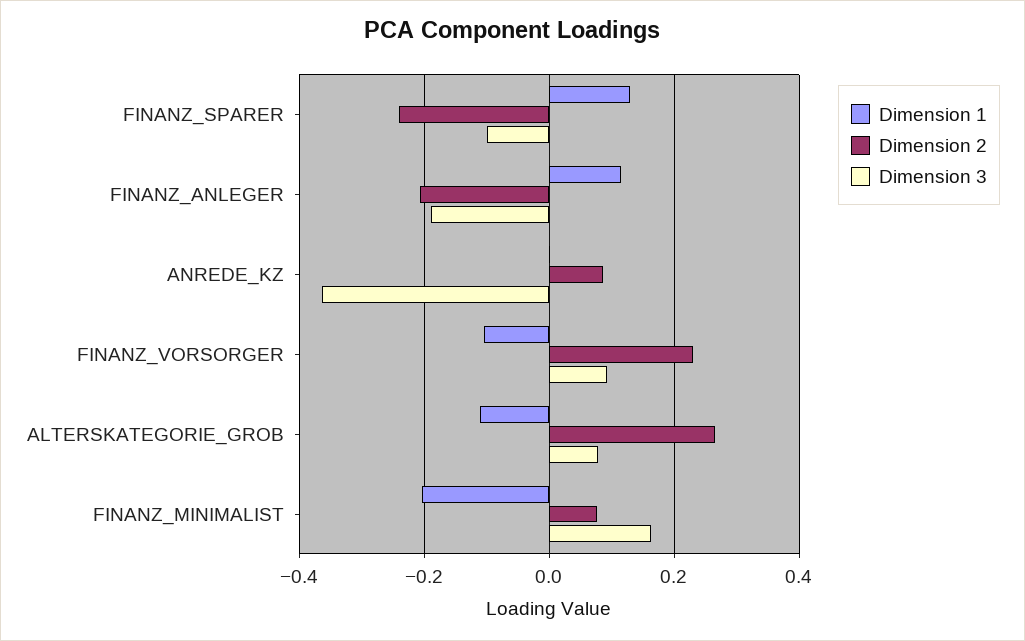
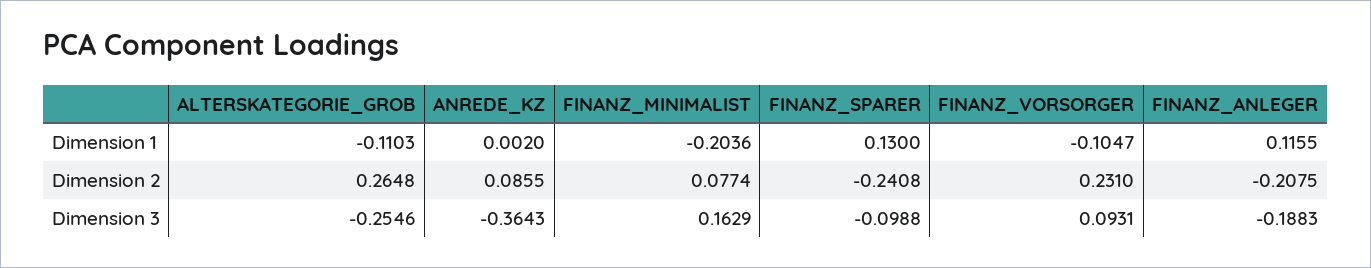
Dimension 3, ALTERSKATEGORIE_GROB: 0.08 -> -0.2546

